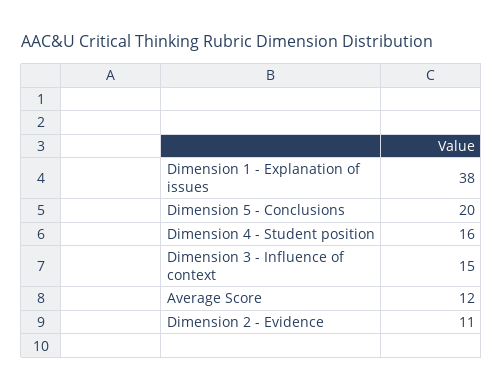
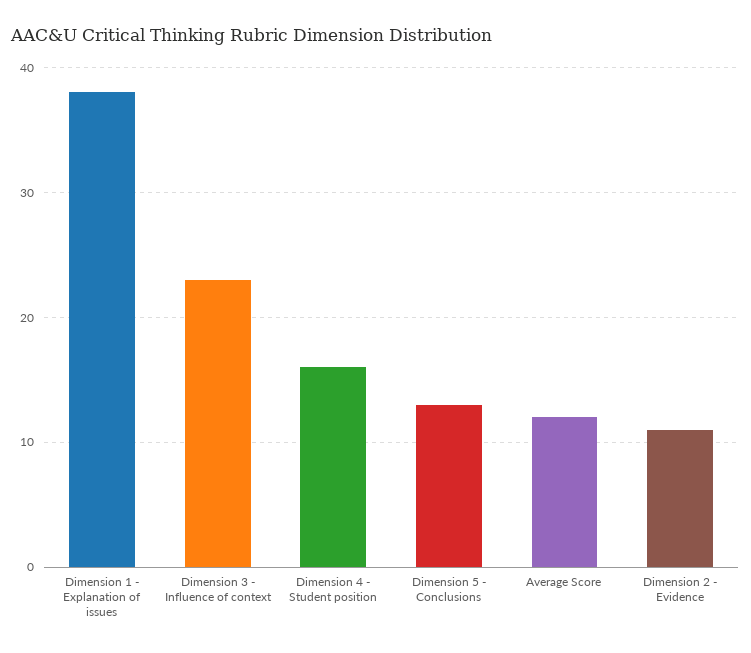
Dimension 5 - Conclusions: 20 -> 13
Dimension 3 - Influence of context: 15 -> 23

